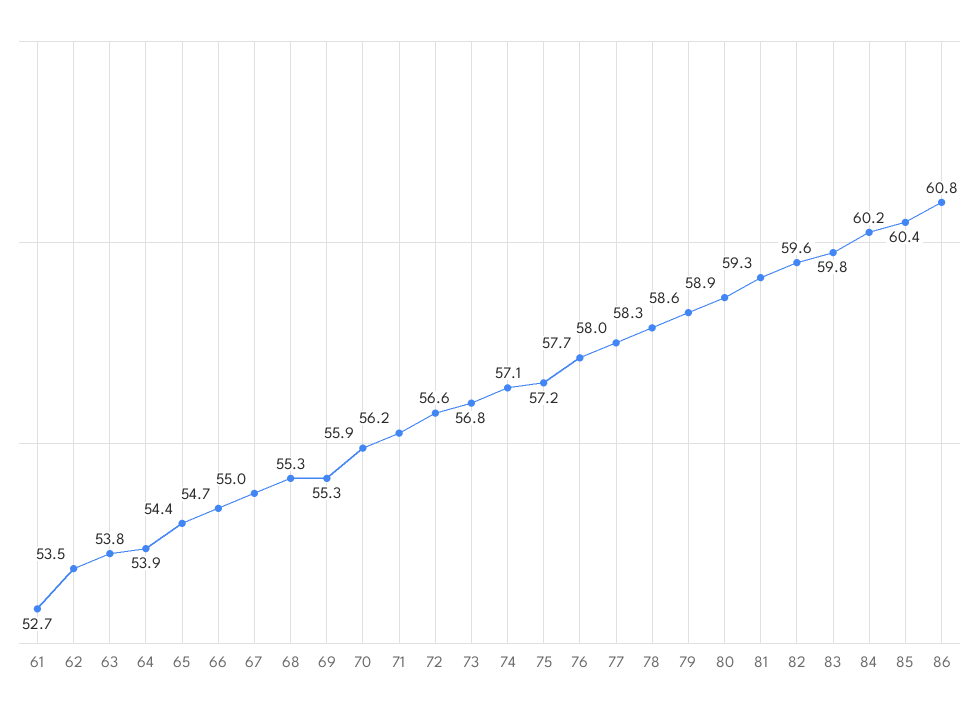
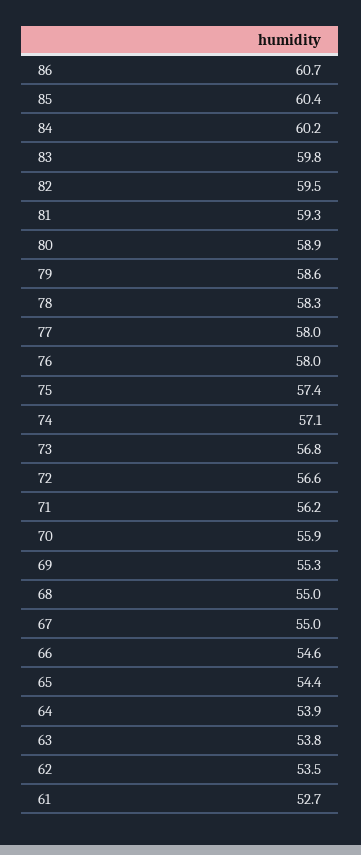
66: 54.7 -> 54.6
68: 55.3 -> 55
75: 57.2 -> 57.4
76: 57.7 -> 58
82: 59.6 -> 59.5
86: 60.8 -> 60.7

